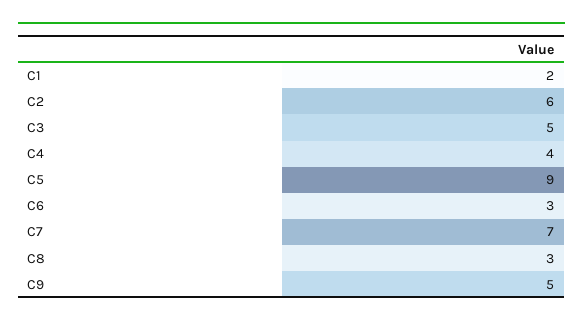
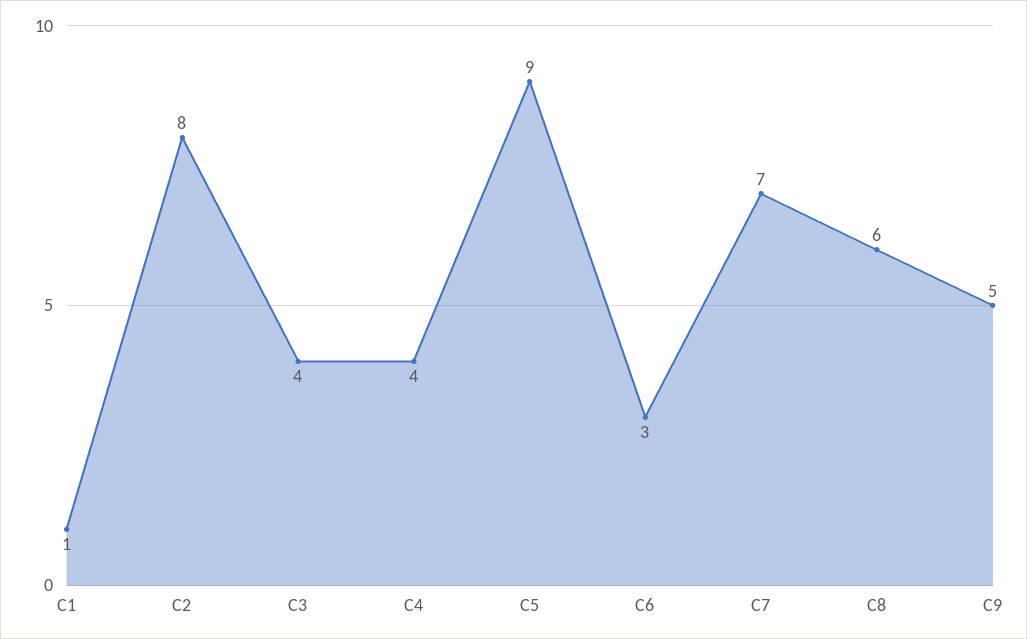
C1: 2 -> 1
C2: 6 -> 8
C3: 5 -> 4
C8: 3 -> 6

